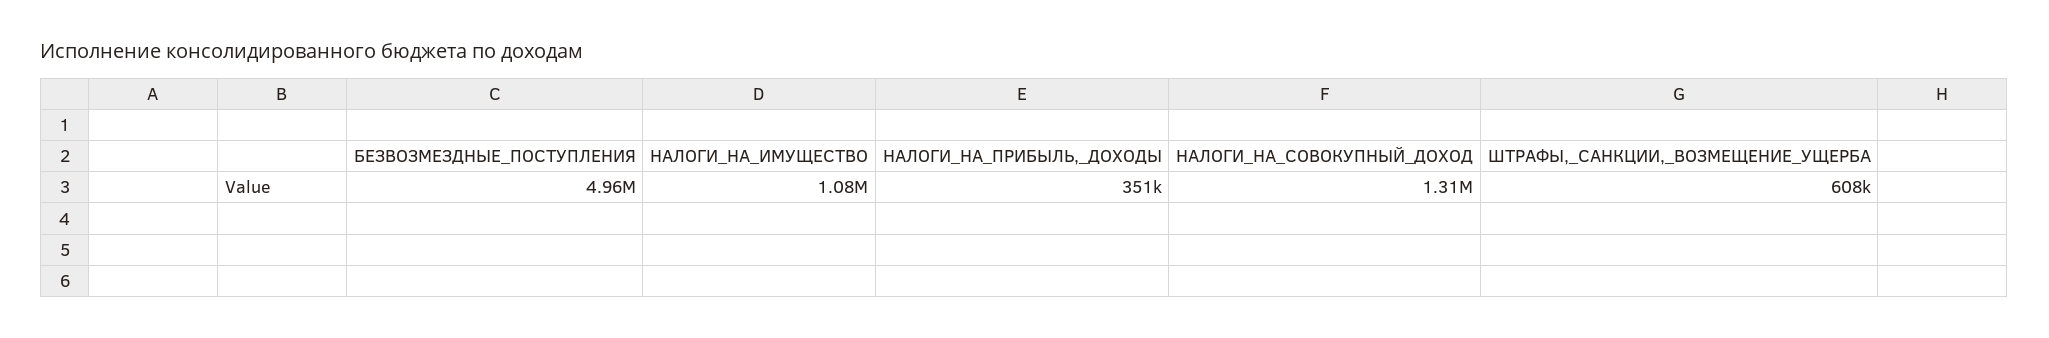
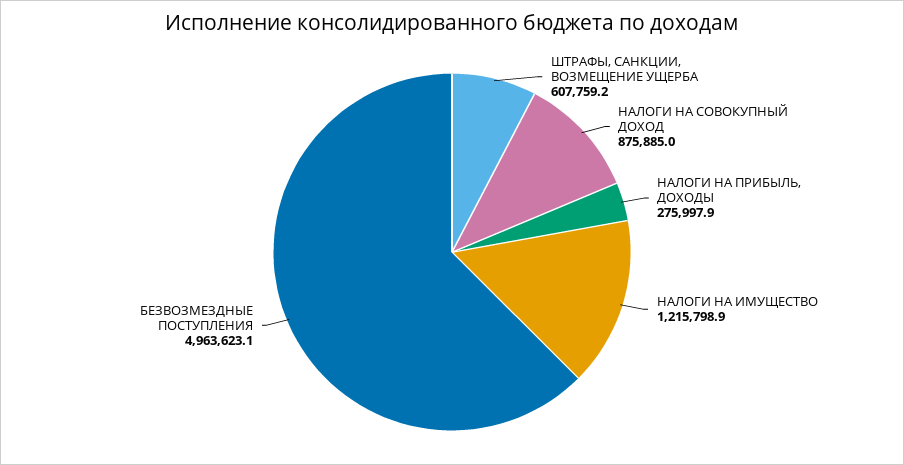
НАЛОГИ_НА_ИМУЩЕСТВО: 1080000 -> 1215798.9
НАЛОГИ_НА_ПРИБЫЛЬ,_ДОХОДЫ: 351000 -> 275997.9
НАЛОГИ_НА_СОВОКУПНЫЙ_ДОХОД: 1310000 -> 875885

